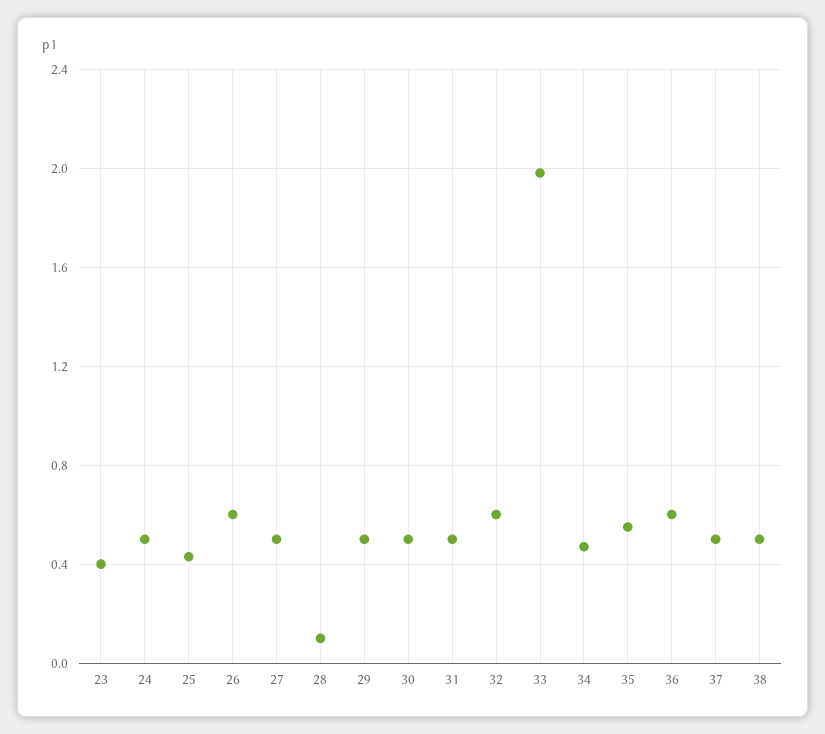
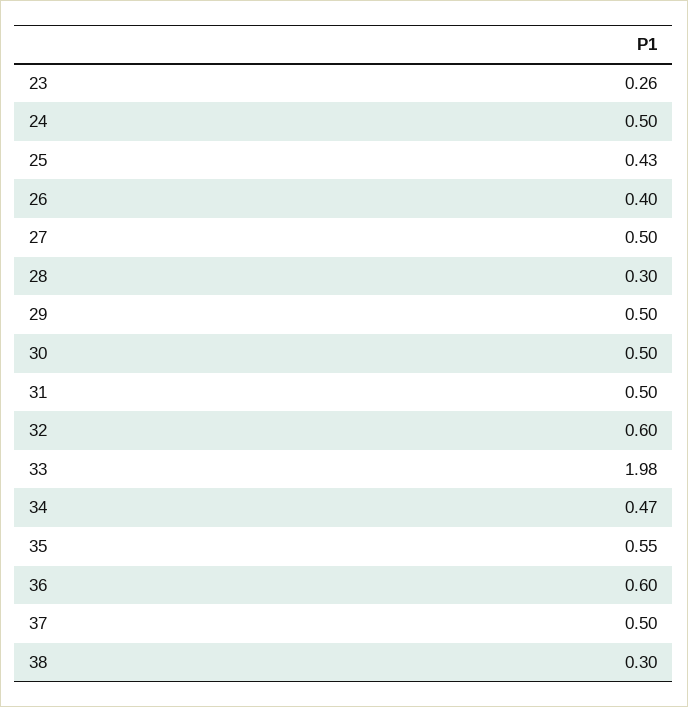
23: 0.4 -> 0.26
26: 0.6 -> 0.4
28: 0.1 -> 0.3
38: 0.5 -> 0.3

